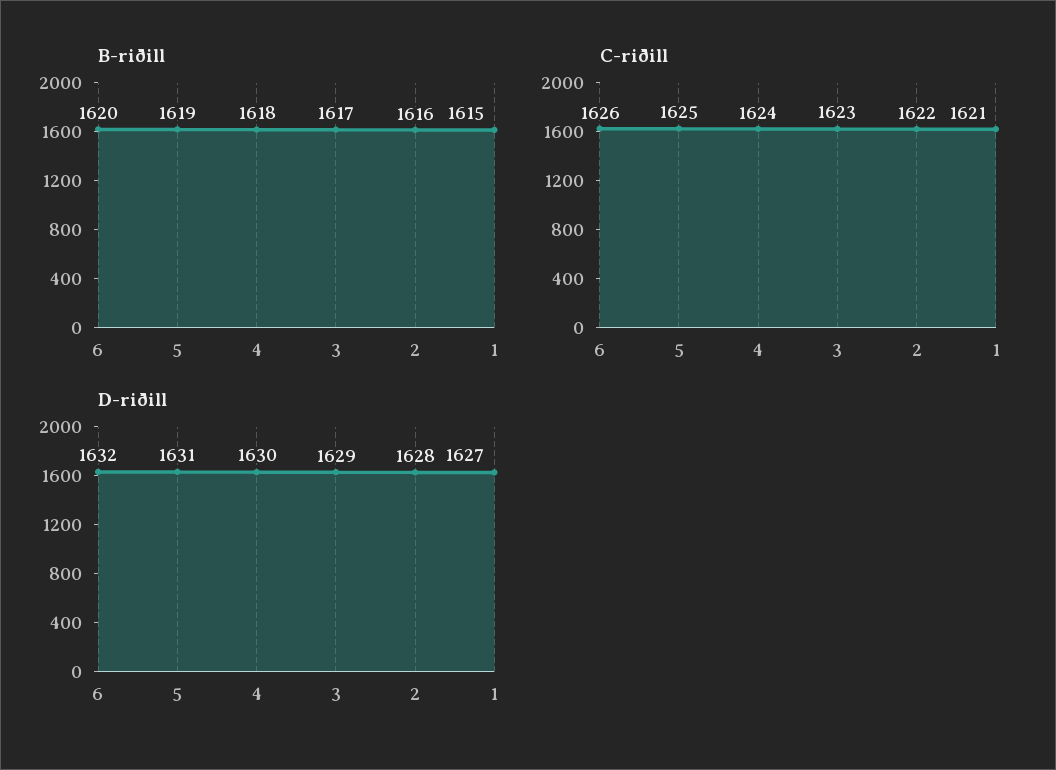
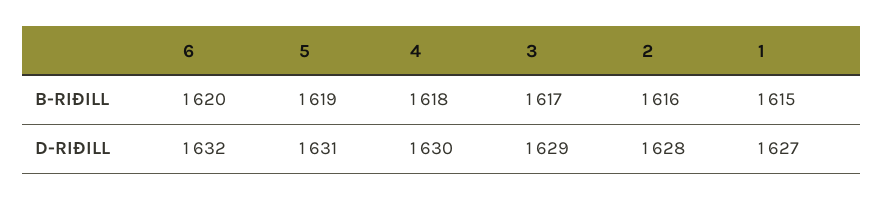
C-riðill, 6: 1626 -> none
C-riðill, 5: 1625 -> none
C-riðill, 4: 1624 -> none
C-riðill, 3: 1623 -> none
C-riðill, 2: 1622 -> none
C-riðill, 1: 1621 -> none

